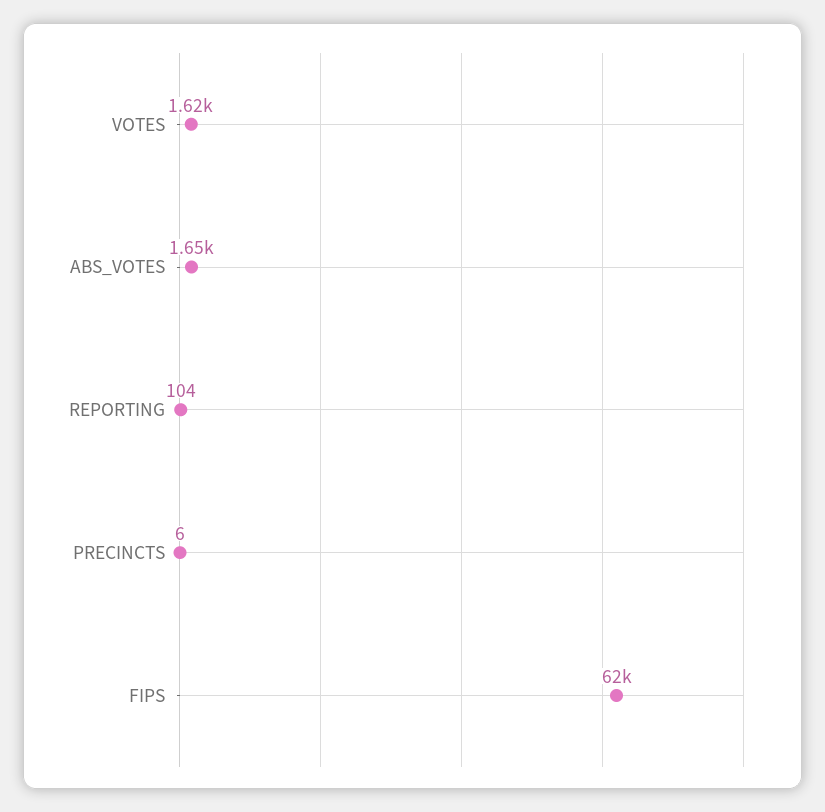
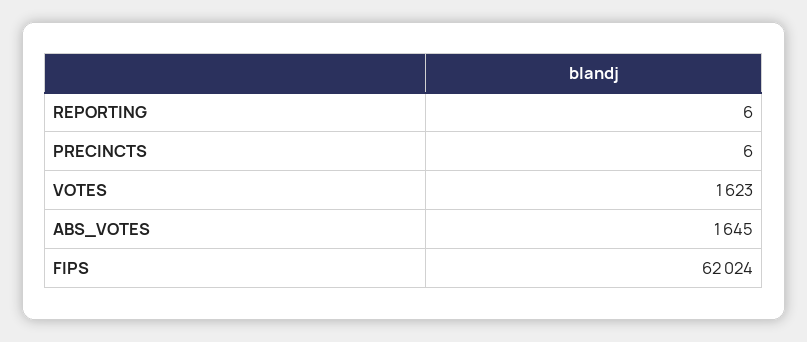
REPORTING: 104 -> 6

